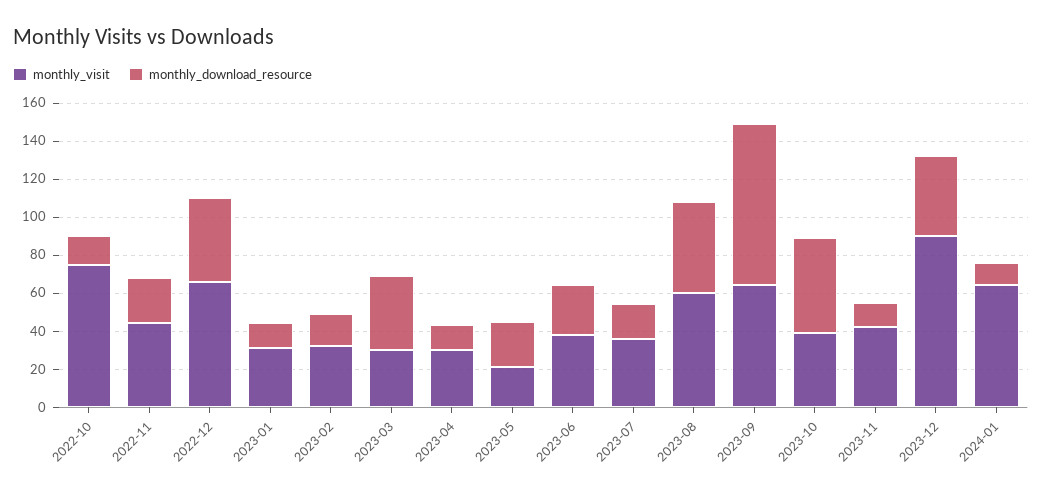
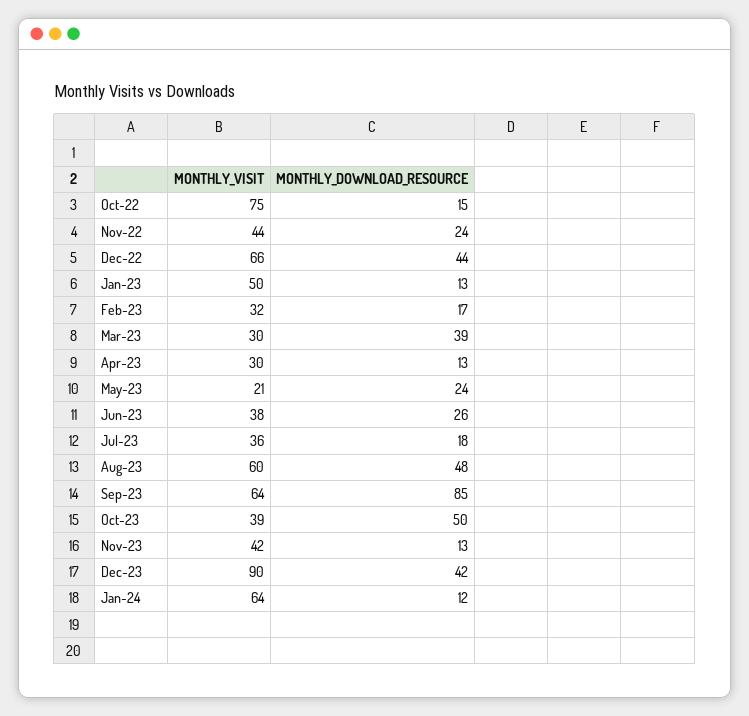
monthly_visit, 2023-01: 30 -> 50

